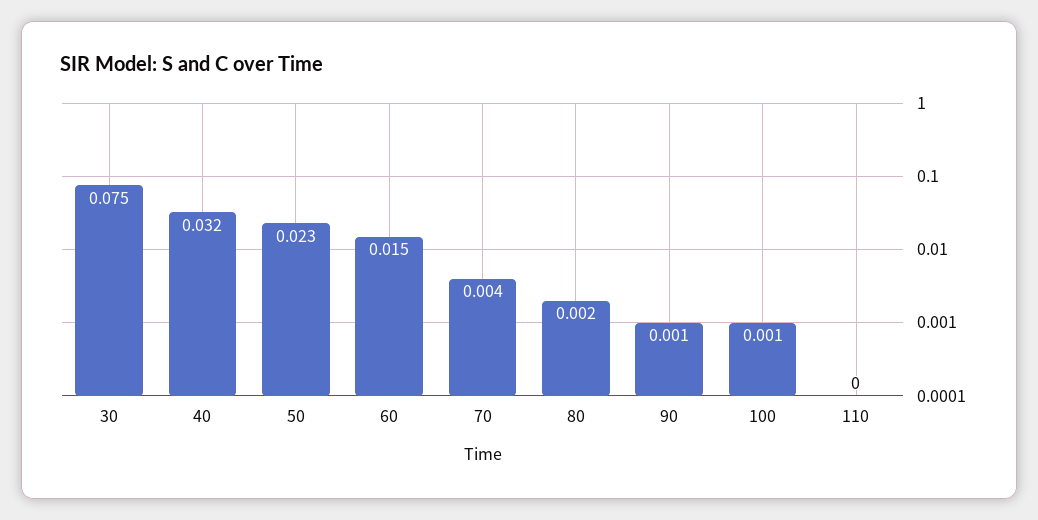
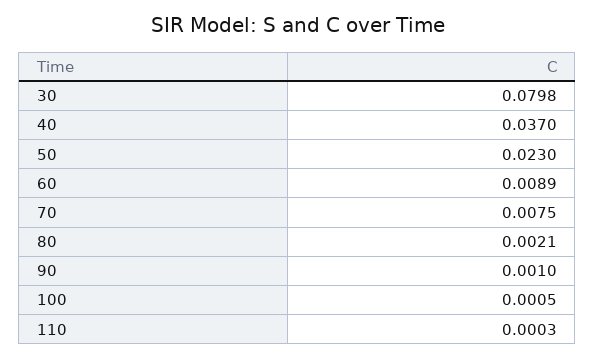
30: 0.075 -> 0.0798
40: 0.032 -> 0.037
60: 0.015 -> 0.0089
70: 0.004 -> 0.0075

